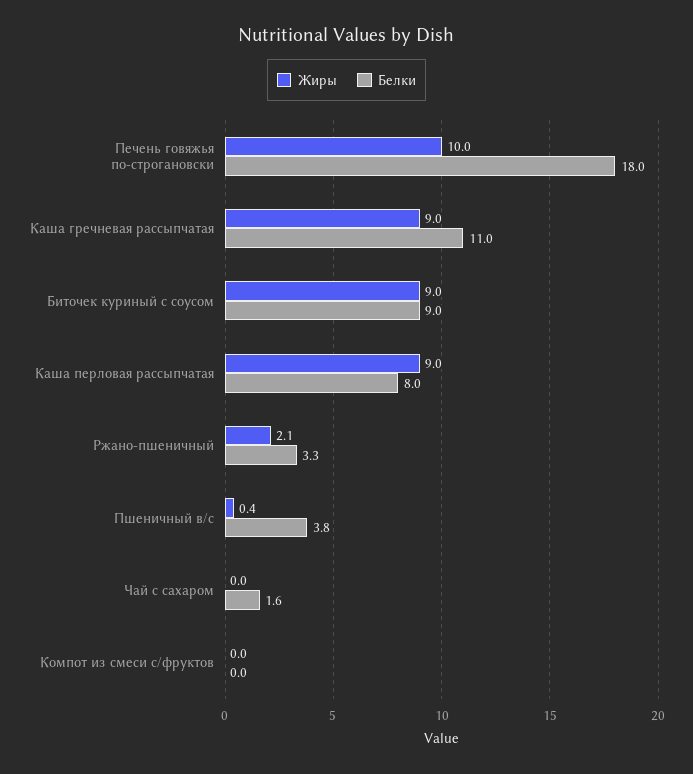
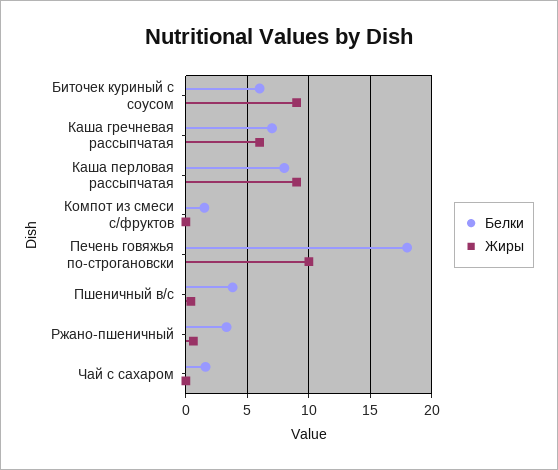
Жиры, Каша гречневая рассыпчатая: 9 -> 6
Белки, Каша гречневая рассыпчатая: 11 -> 7
Белки, Биточек куриный с соусом: 9 -> 6
Жиры, Ржано-пшеничный: 2.1 -> 0.5
Белки, Компот из смеси с/фруктов: 0 -> 1.5

